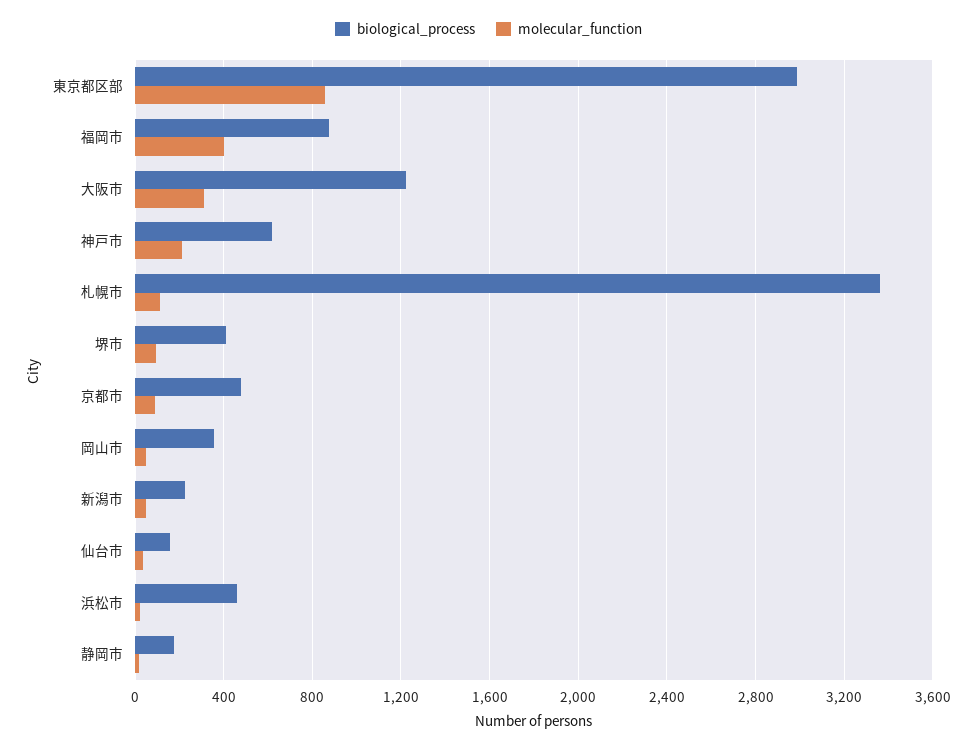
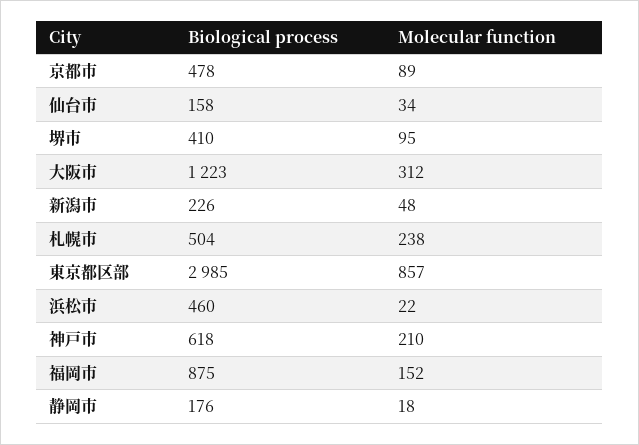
molecular_function, 福岡市: 400 -> 152
biological_process, 札幌市: 3350 -> 504
molecular_function, 札幌市: 100 -> 238
biological_process, 岡山市: 350 -> none
molecular_function, 岡山市: 50 -> none

